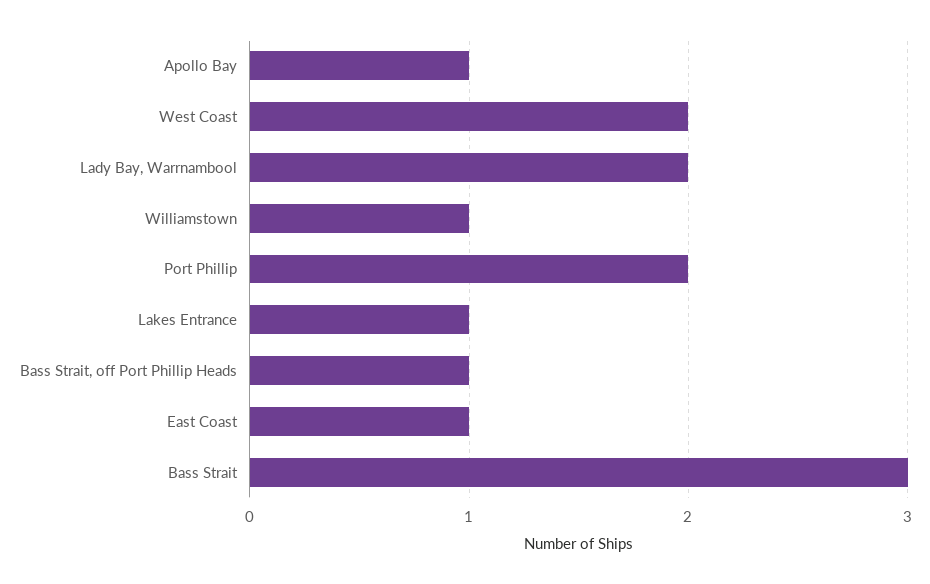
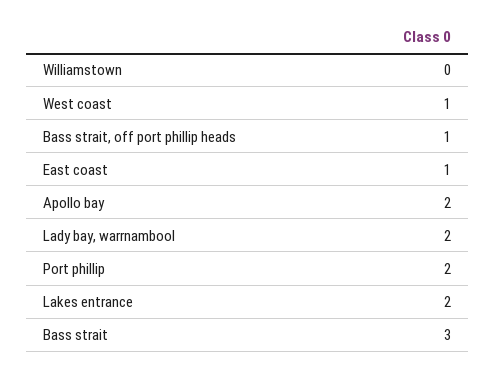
Apollo Bay: 1 -> 2
West Coast: 2 -> 1
Williamstown: 1 -> 0
Lakes Entrance: 1 -> 2

